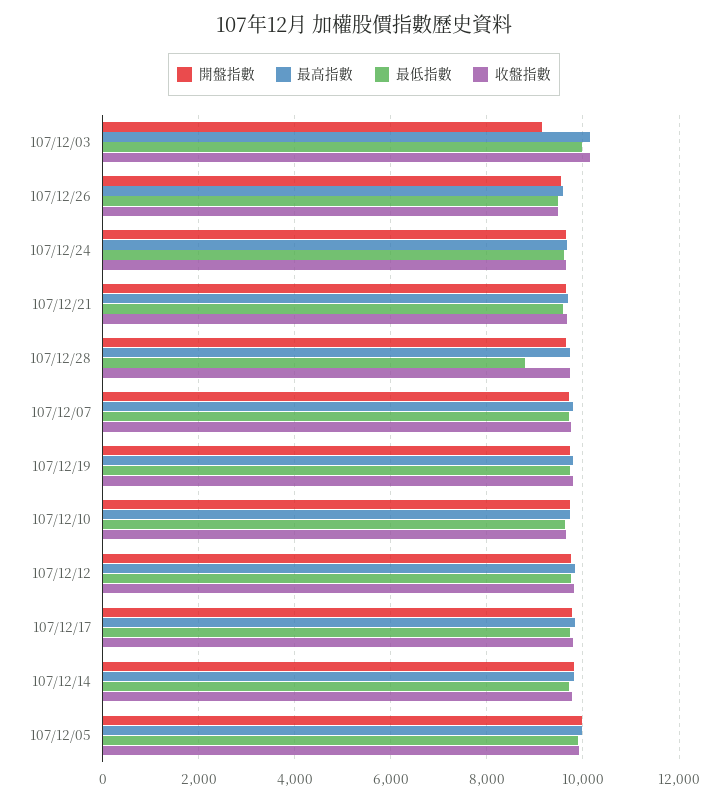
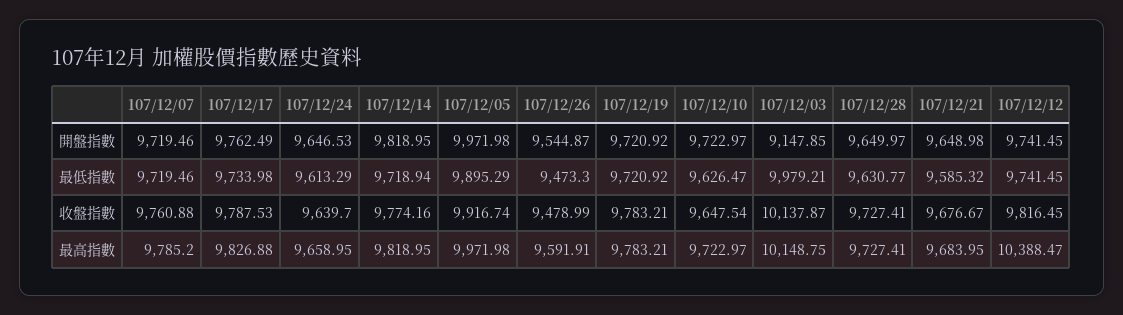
最低指數, 107/12/28: 8800 -> 9630.77
最高指數, 107/12/12: 9800 -> 10388.47

